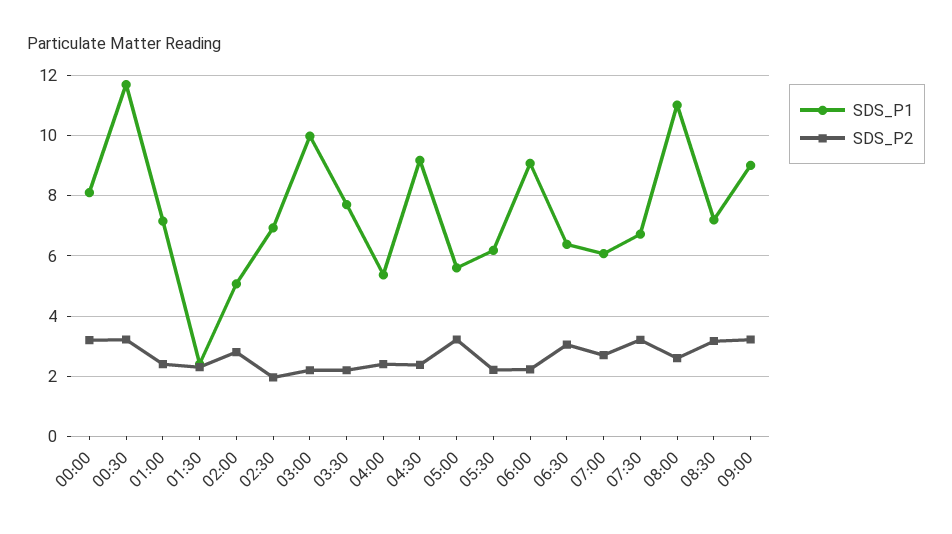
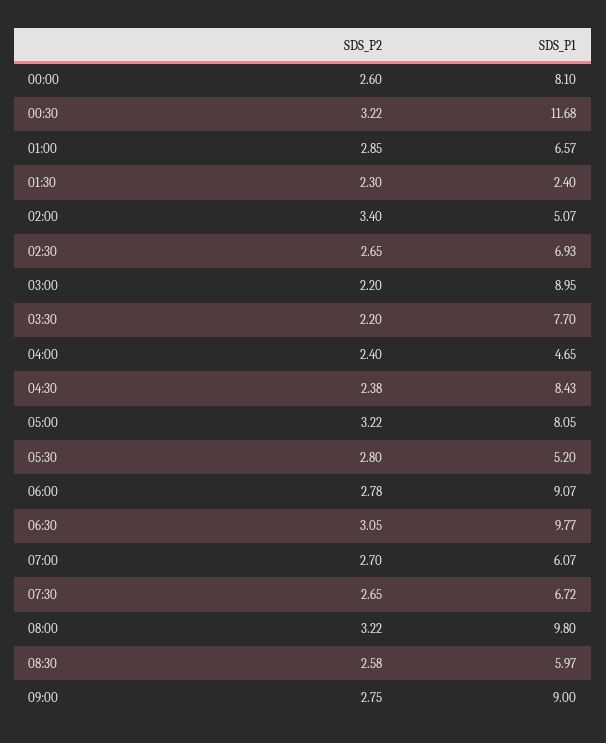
SDS_P2, 00:00: 3.2 -> 2.6
SDS_P1, 01:00: 7.2 -> 6.57
SDS_P2, 01:00: 2.4 -> 2.85
SDS_P2, 02:00: 2.8 -> 3.4
SDS_P2, 02:30: 2 -> 2.65
SDS_P1, 03:00: 10 -> 8.95
SDS_P1, 04:00: 5.4 -> 4.65
SDS_P1, 04:30: 9.2 -> 8.43
SDS_P1, 05:00: 5.6 -> 8.05
SDS_P1, 05:30: 6.2 -> 5.2
SDS_P2, 05:30: 2.2 -> 2.8
SDS_P2, 06:00: 2.2 -> 2.78
SDS_P1, 06:30: 6.4 -> 9.77
SDS_P2, 07:30: 3.2 -> 2.65
SDS_P1, 08:00: 11 -> 9.8
SDS_P2, 08:00: 2.6 -> 3.22
SDS_P1, 08:30: 7.2 -> 5.97
SDS_P2, 08:30: 3.2 -> 2.58
SDS_P2, 09:00: 3.2 -> 2.75

